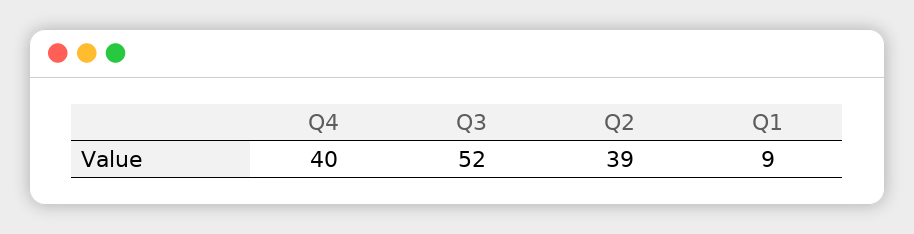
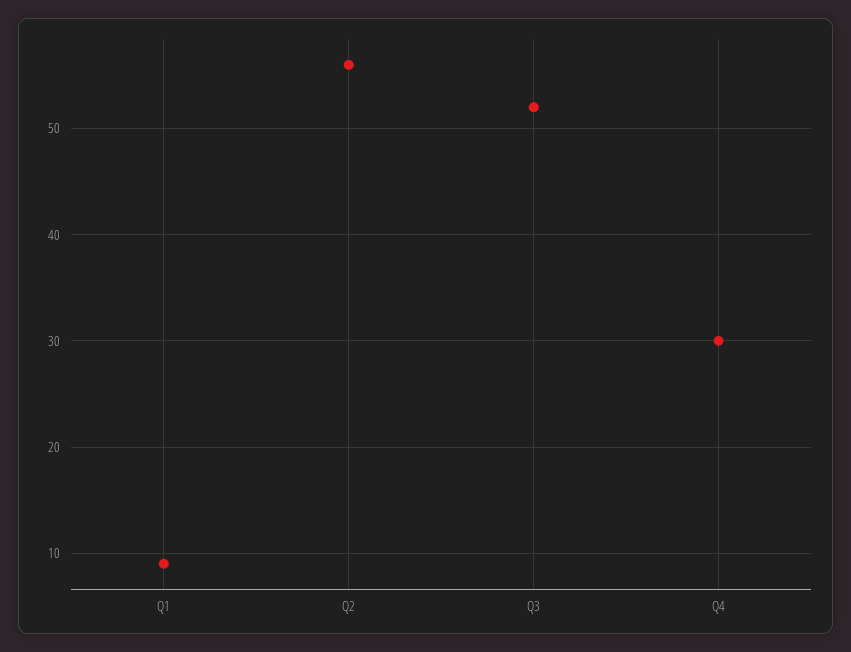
Q4: 40 -> 30
Q2: 39 -> 56

